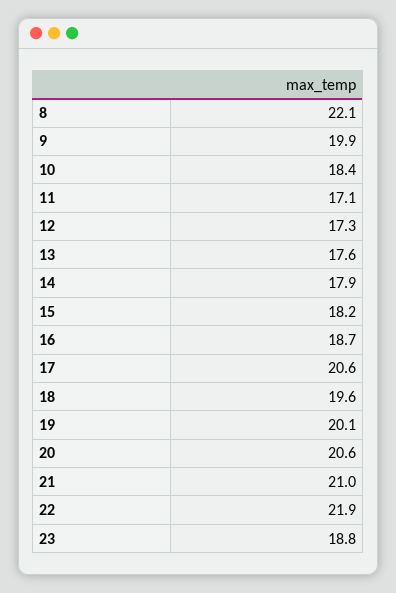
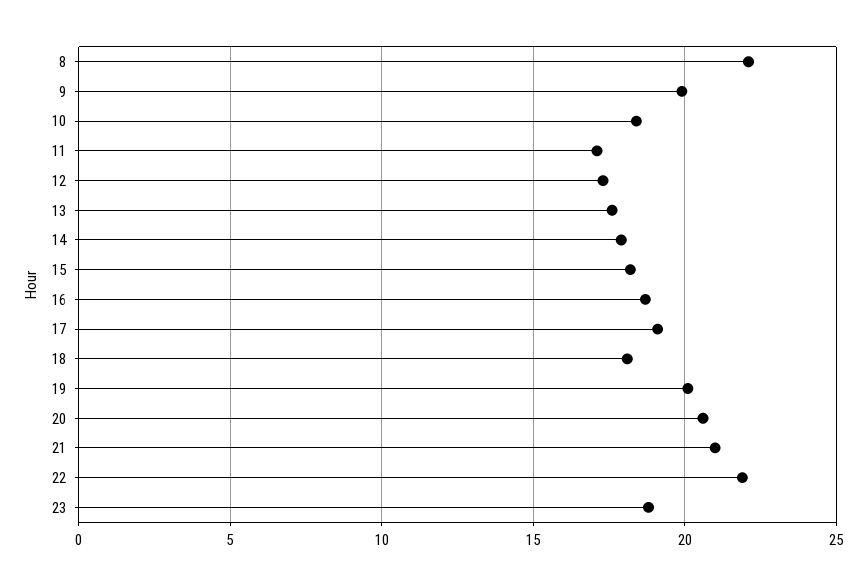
17: 20.6 -> 19
18: 19.6 -> 18

